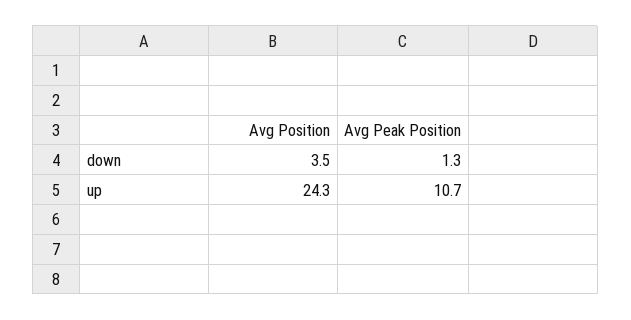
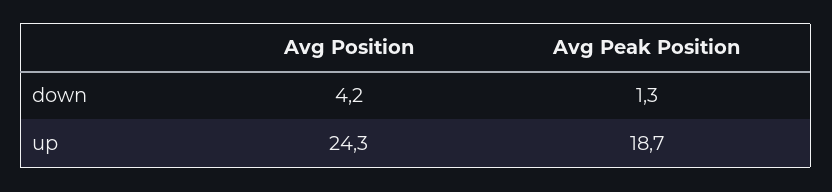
Avg Position, down: 3.5 -> 4.2
Avg Peak Position, up: 10.7 -> 18.7

